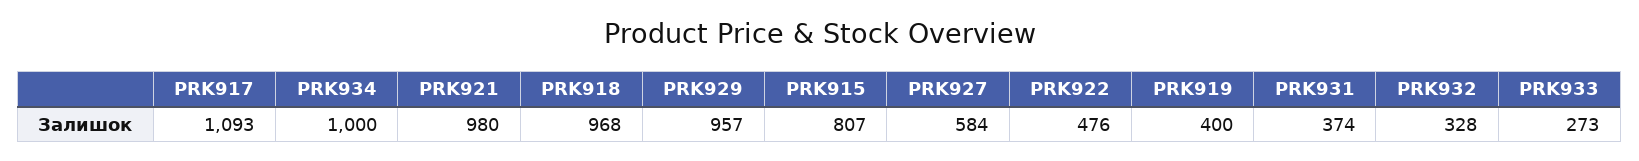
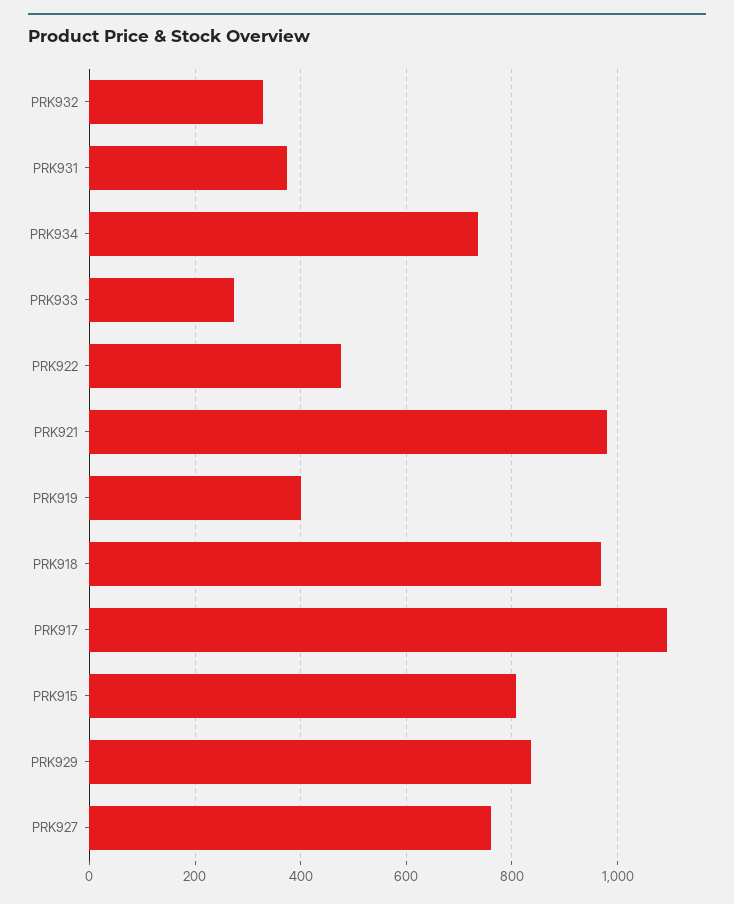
PRK934: 1000 -> 740
PRK929: 957 -> 840
PRK927: 584 -> 760

